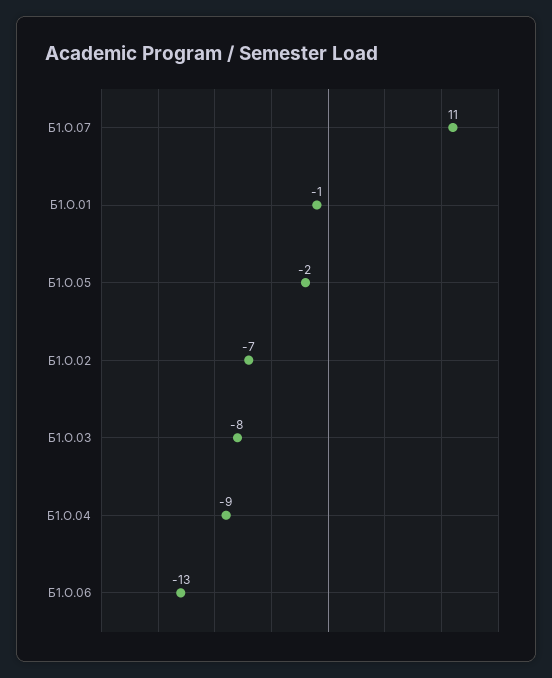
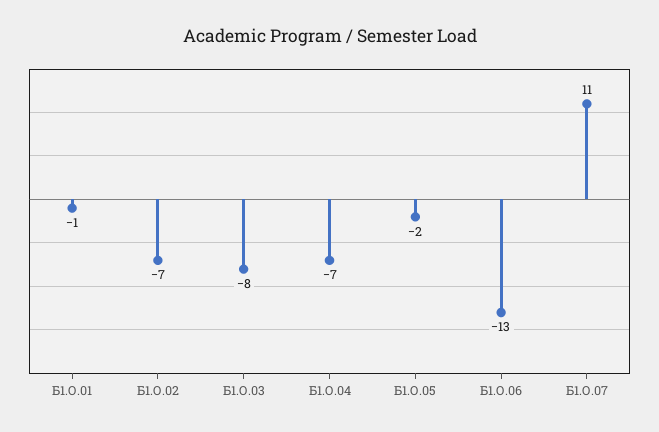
Б1.О.04: -9 -> -7

